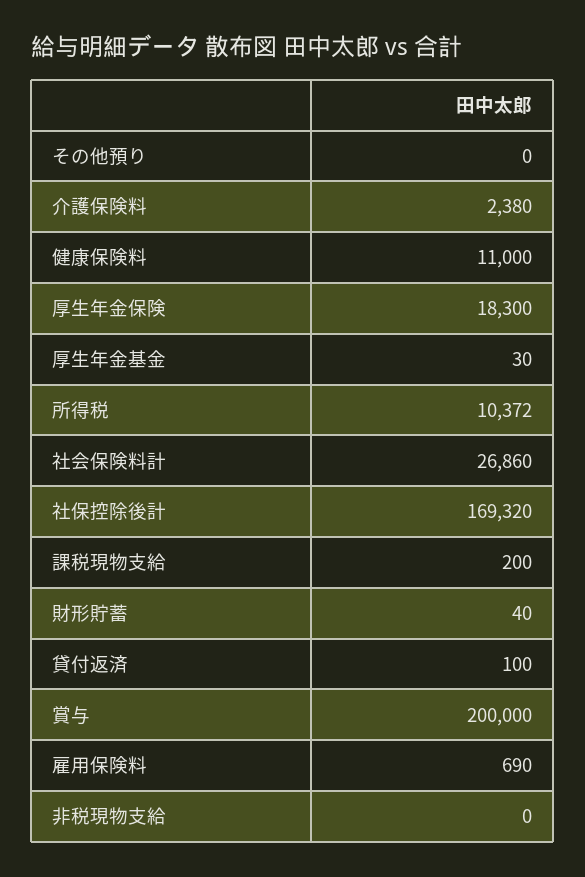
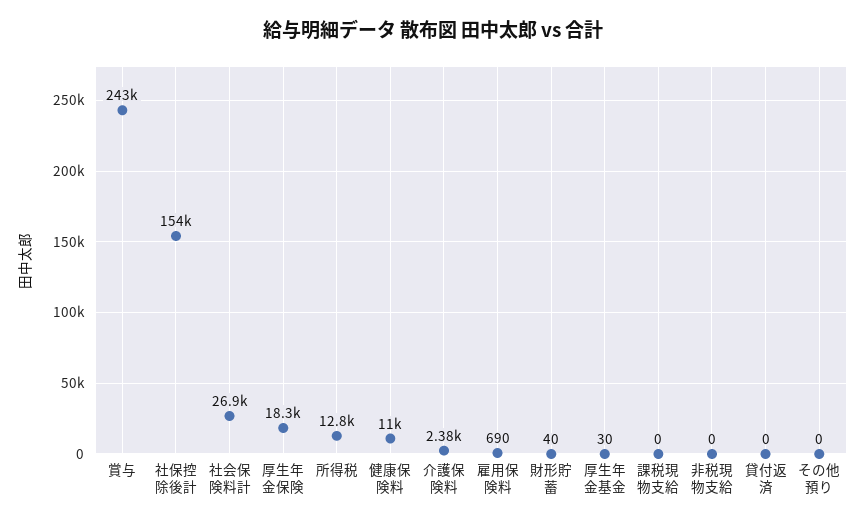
所得税: 10372 -> 12800
社保控除後計: 169320 -> 154000
課税現物支給: 200 -> 0
貸付返済: 100 -> 0
賞与: 200000 -> 243000

